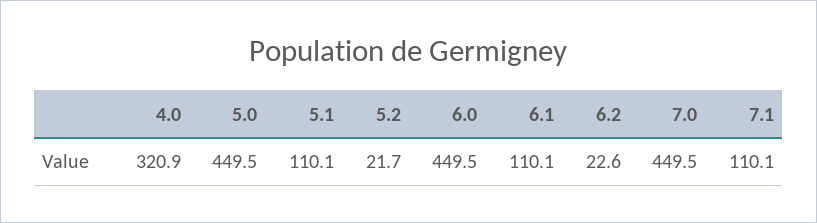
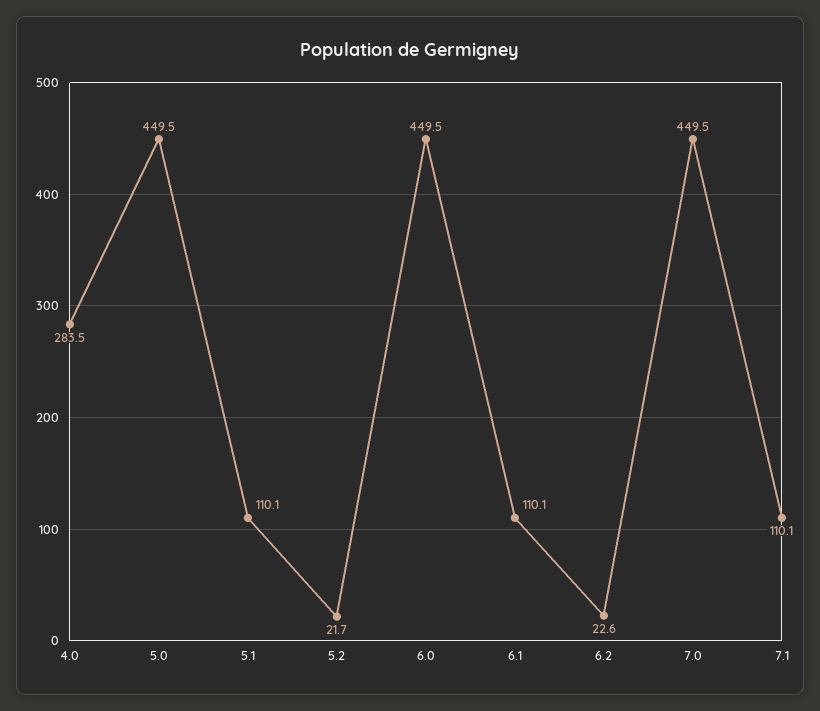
4.0: 320.9 -> 283.5

